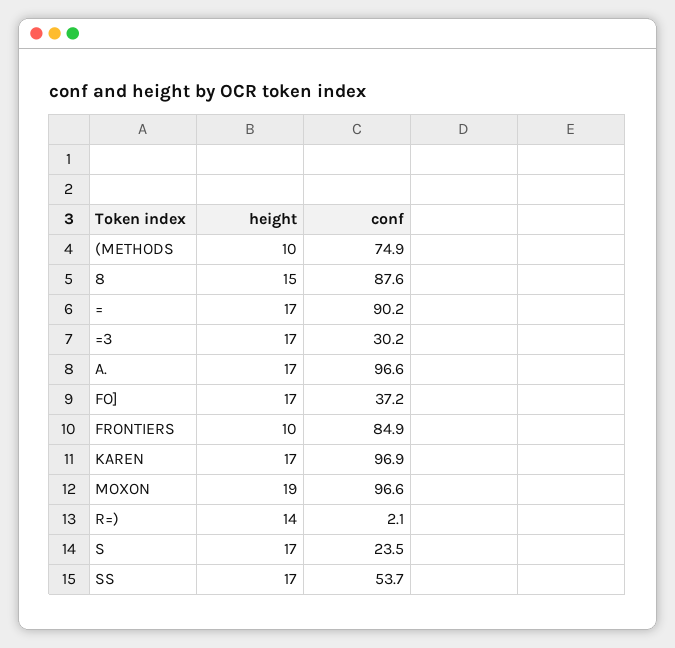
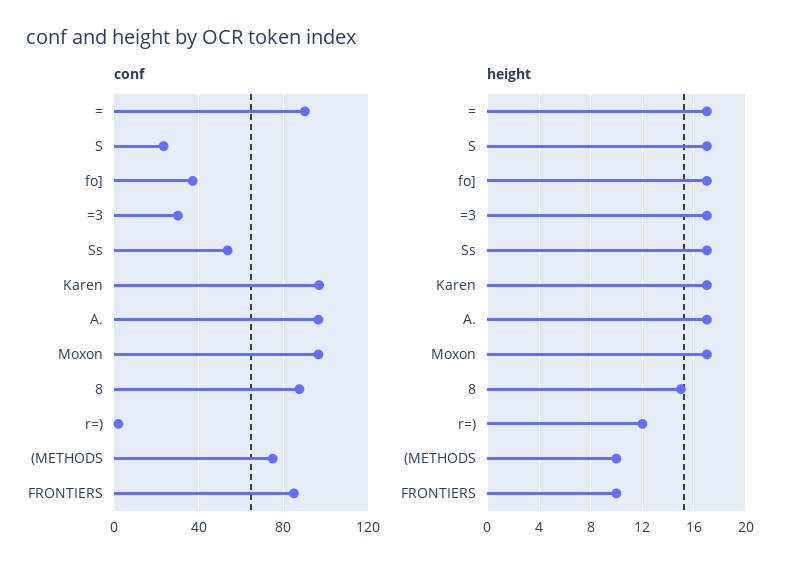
height, MOXON: 19 -> 17
height, R=): 14 -> 12

